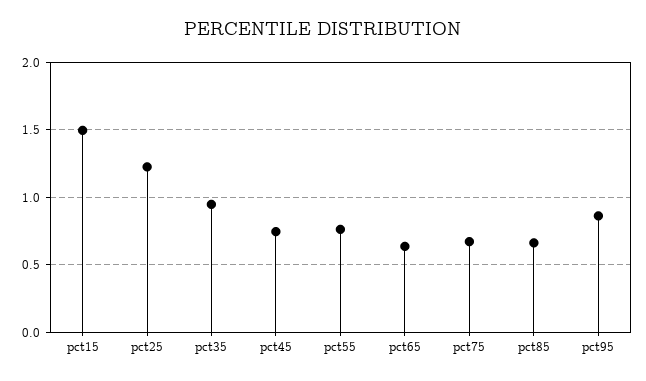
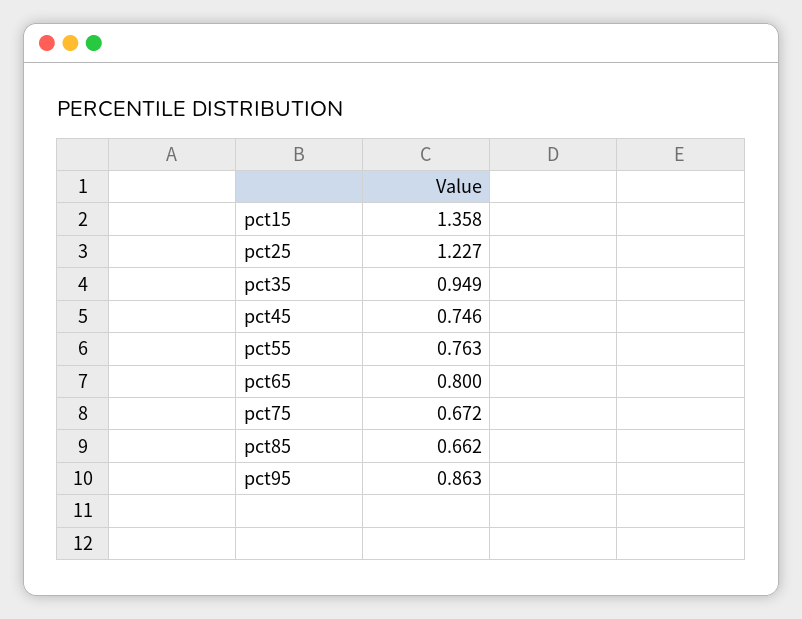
pct15: 1.5 -> 1.358
pct65: 0.65 -> 0.8

